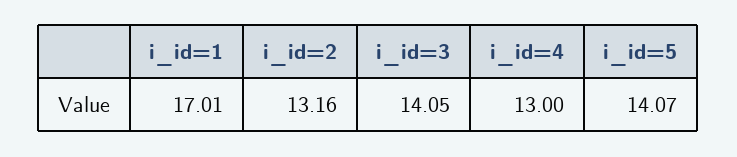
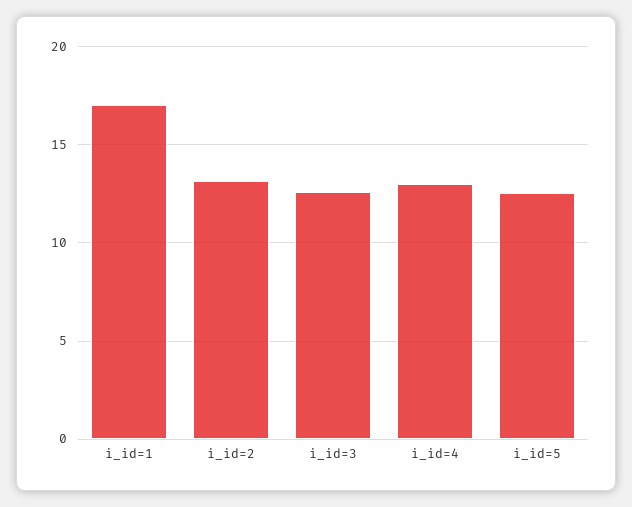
i_id=3: 14.05 -> 12.5
i_id=5: 14.07 -> 12.5

